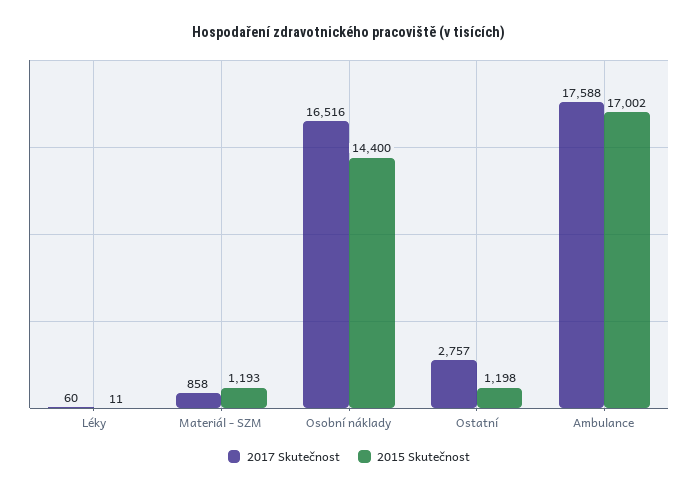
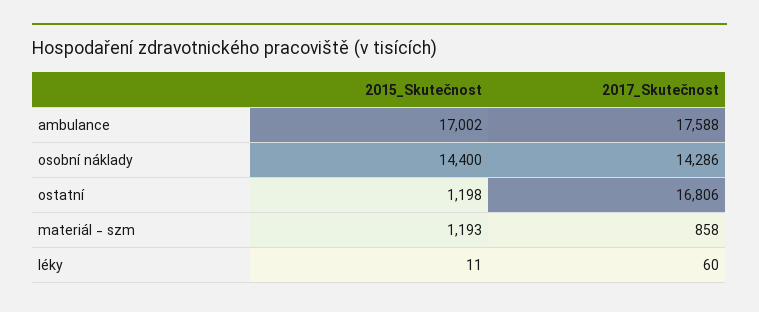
2017 Skutečnost, Osobní náklady: 16516 -> 14286
2017 Skutečnost, Ostatní: 2757 -> 16806

